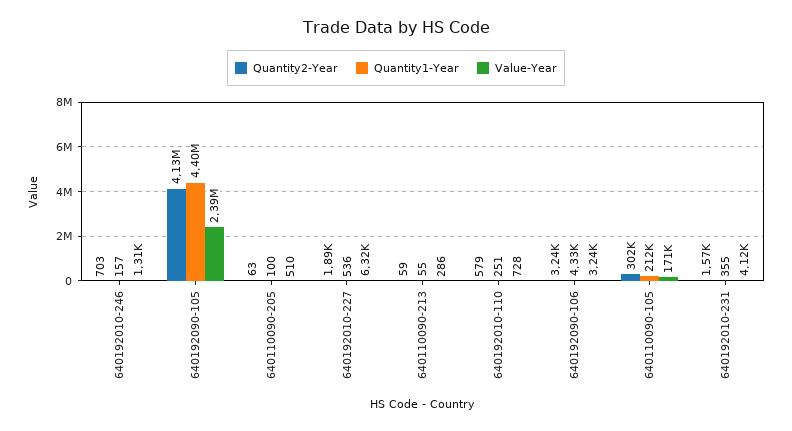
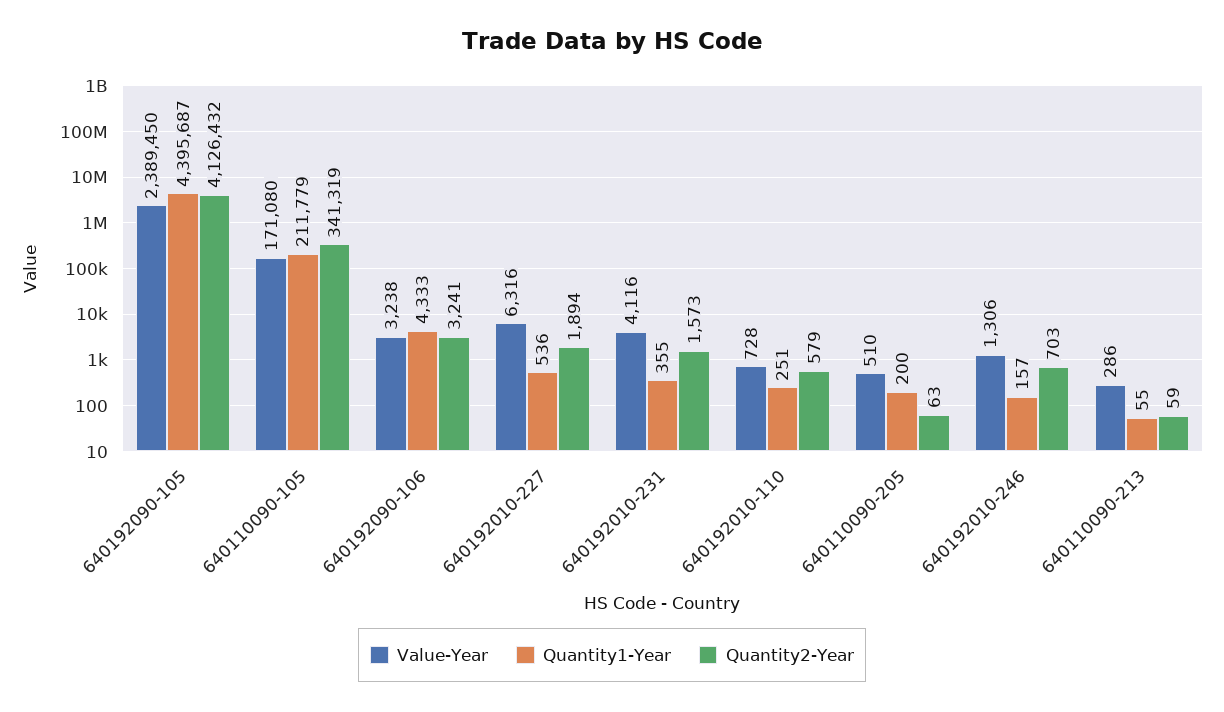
Quantity1-Year, 640110090-205: 100 -> 200
Quantity2-Year, 640110090-105: 302000 -> 341319

